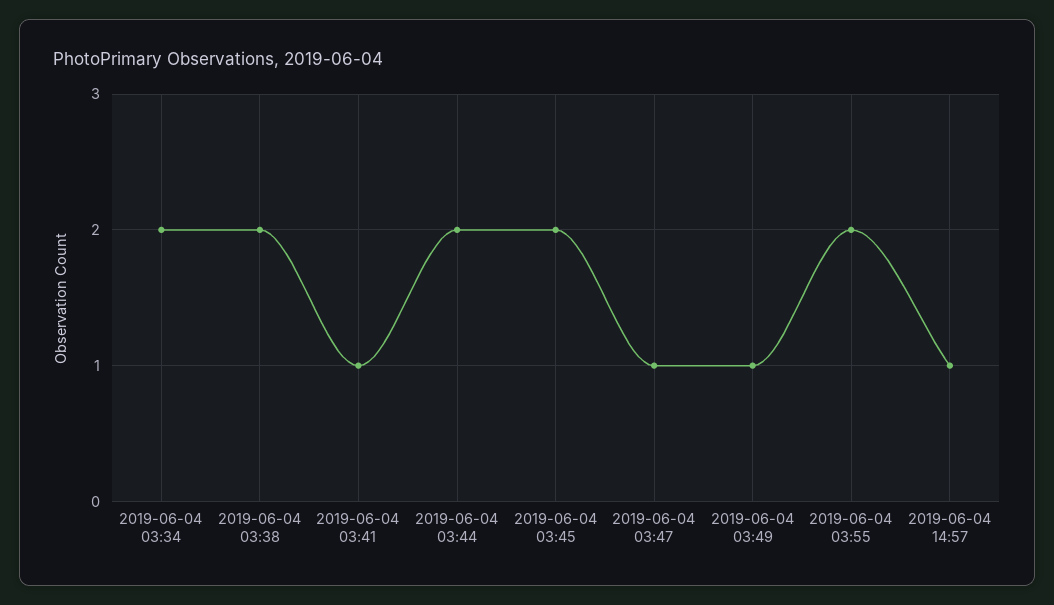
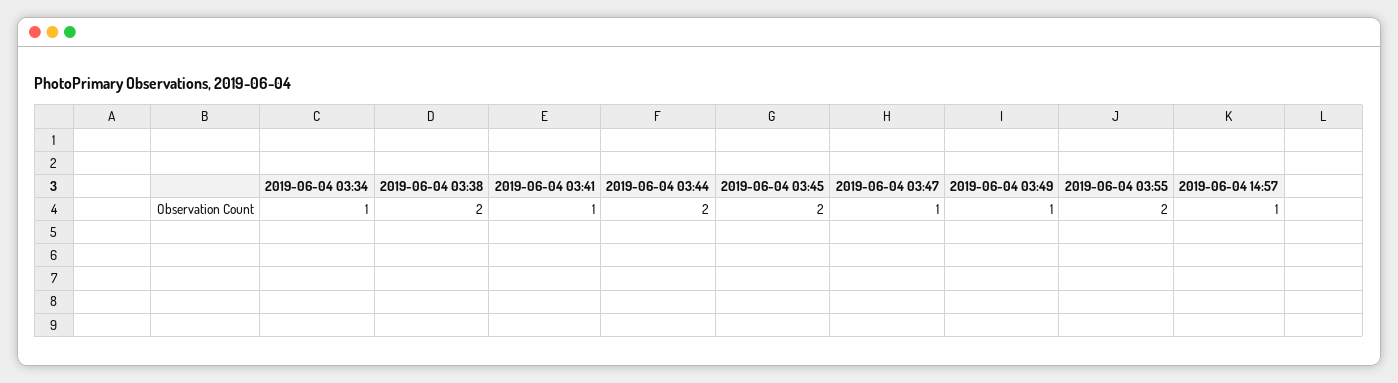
2019-06-04 03:34: 2 -> 1

